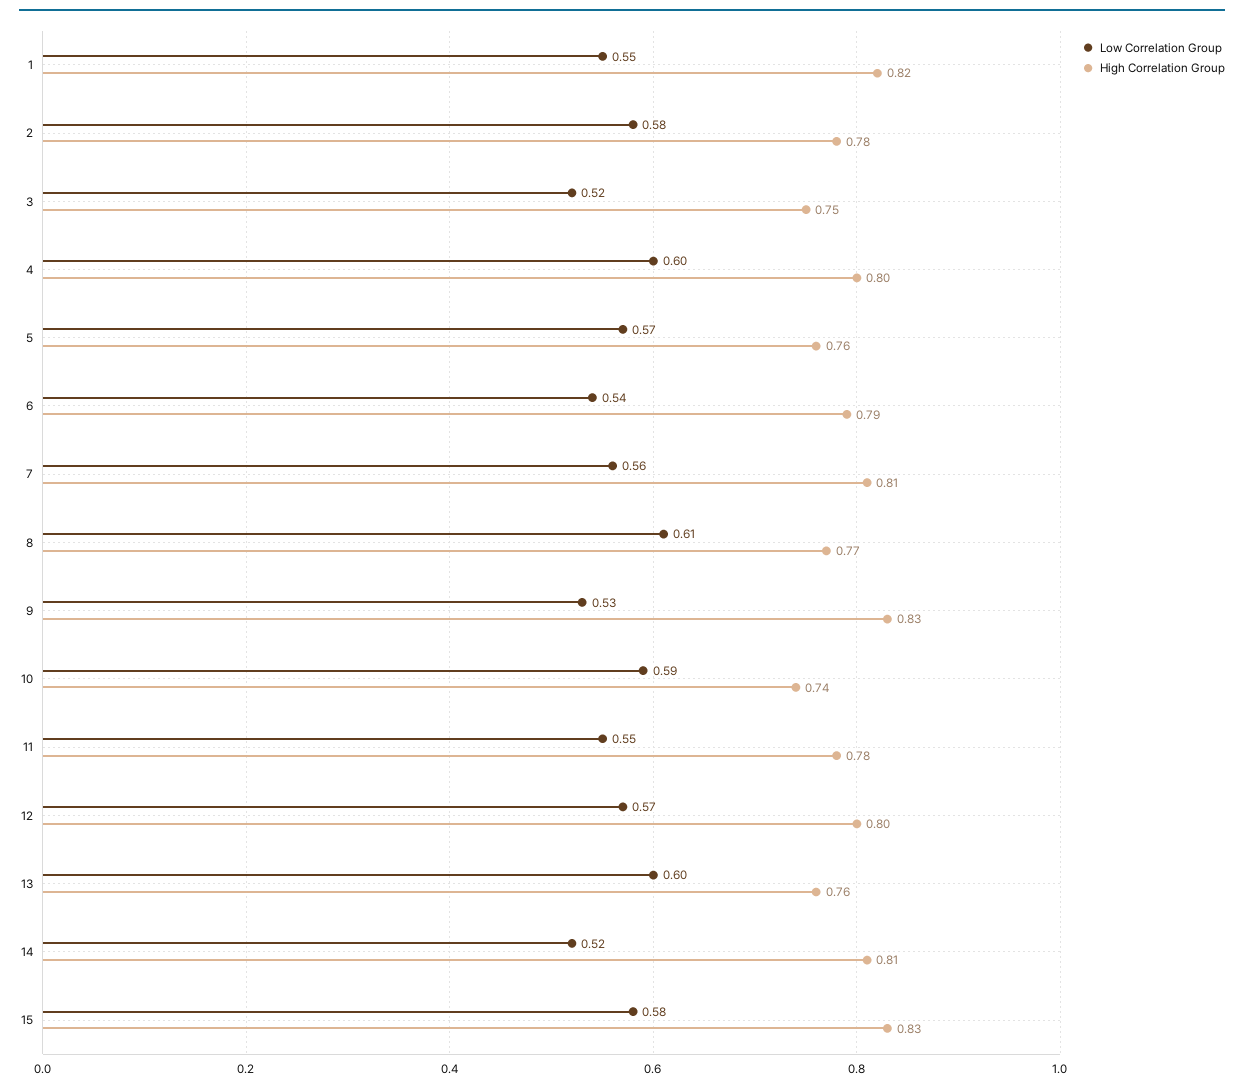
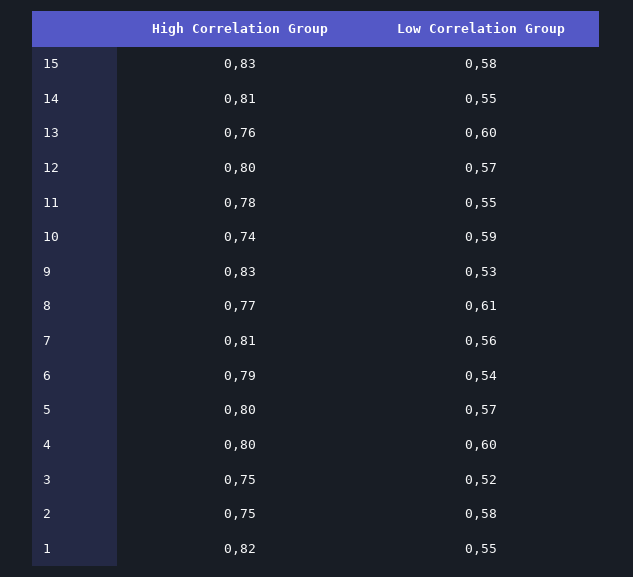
High Correlation Group, 2: 0.78 -> 0.75
High Correlation Group, 5: 0.76 -> 0.8
Low Correlation Group, 14: 0.52 -> 0.55

